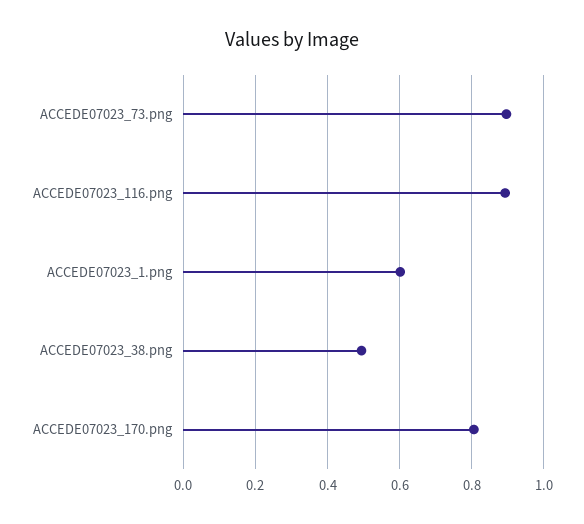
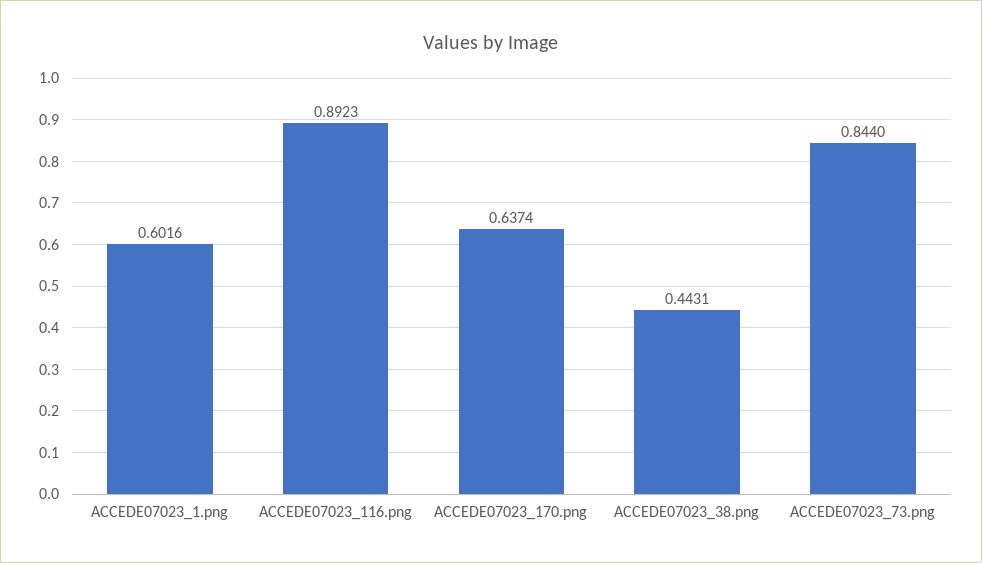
ACCEDE07023_73.png: 0.9 -> 0.844
ACCEDE07023_38.png: 0.5 -> 0.4431
ACCEDE07023_170.png: 0.8 -> 0.6374

